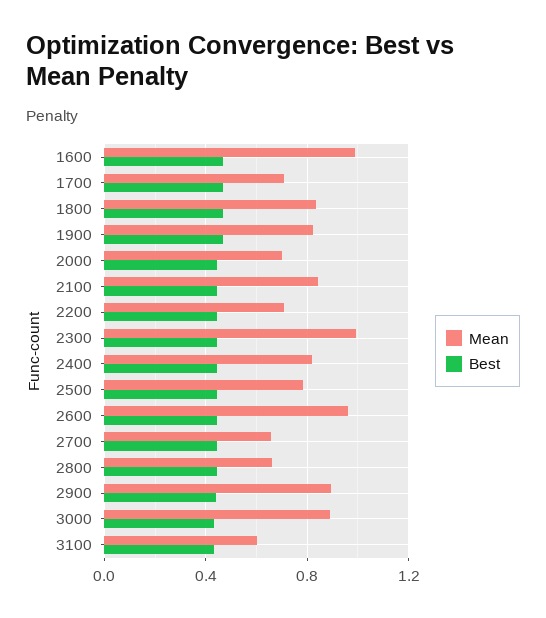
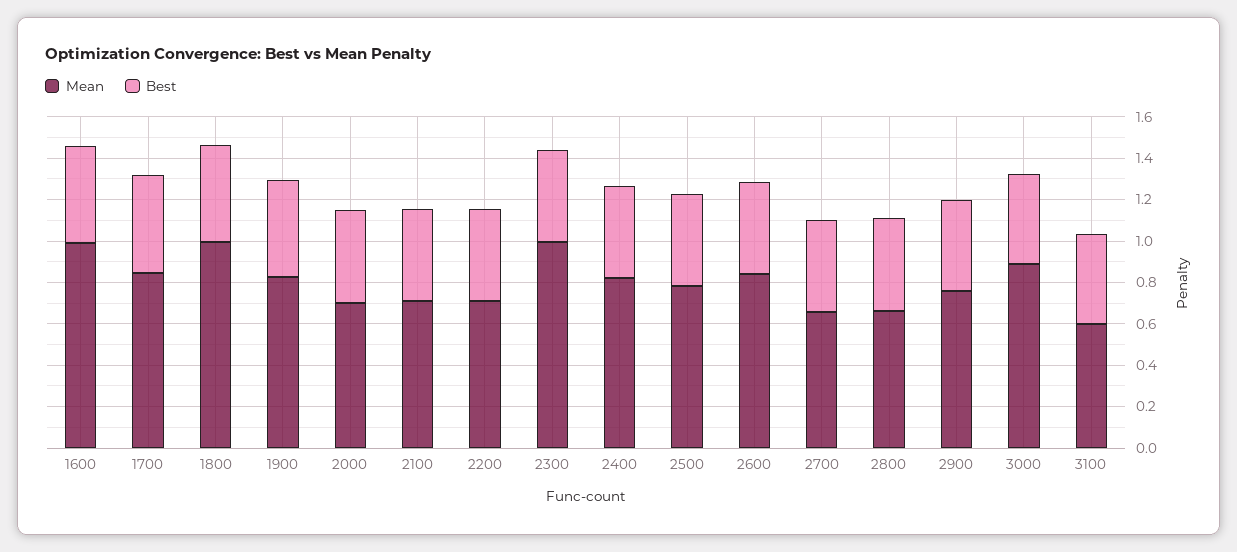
Mean, 1700: 0.7 -> 0.85
Mean, 1800: 0.85 -> 1
Mean, 2100: 0.85 -> 0.7
Mean, 2600: 0.95 -> 0.85
Mean, 2900: 0.9 -> 0.75

